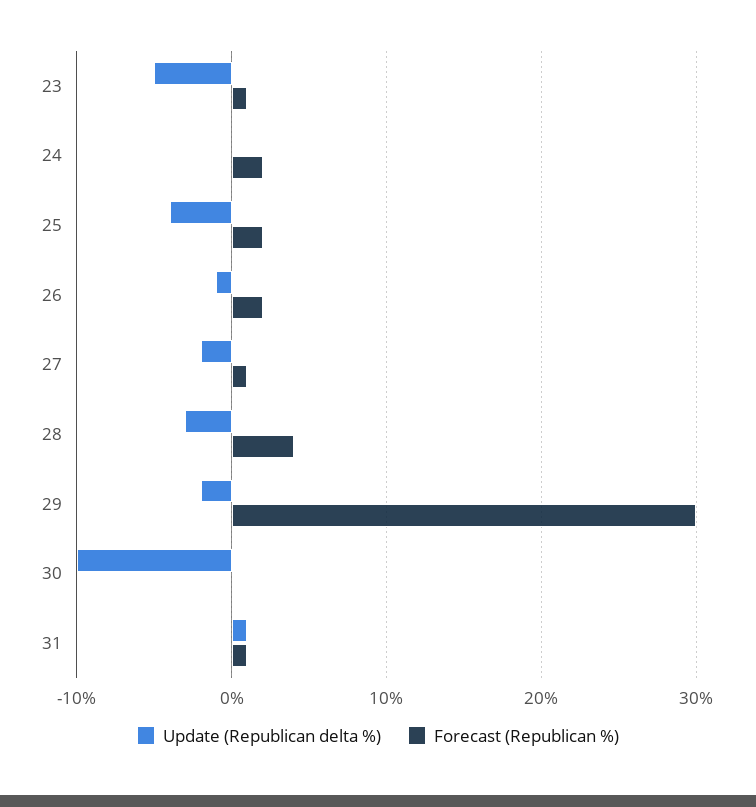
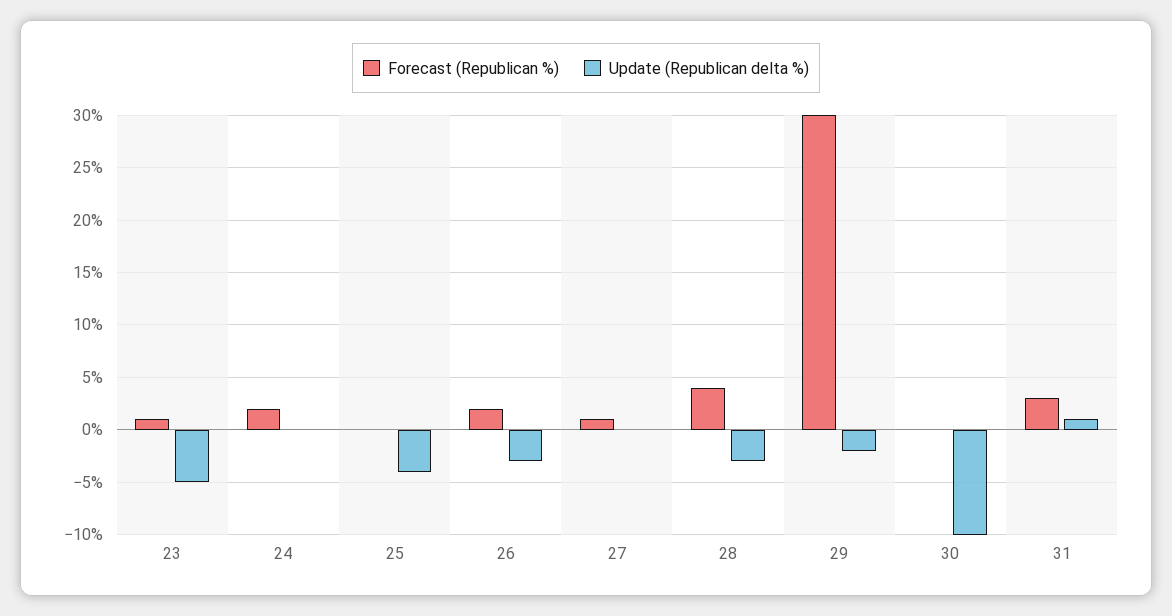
Forecast (Republican %), 25: 2 -> 0
Update (Republican delta %), 26: -1 -> -3
Update (Republican delta %), 27: -2 -> 0
Forecast (Republican %), 31: 1 -> 3

